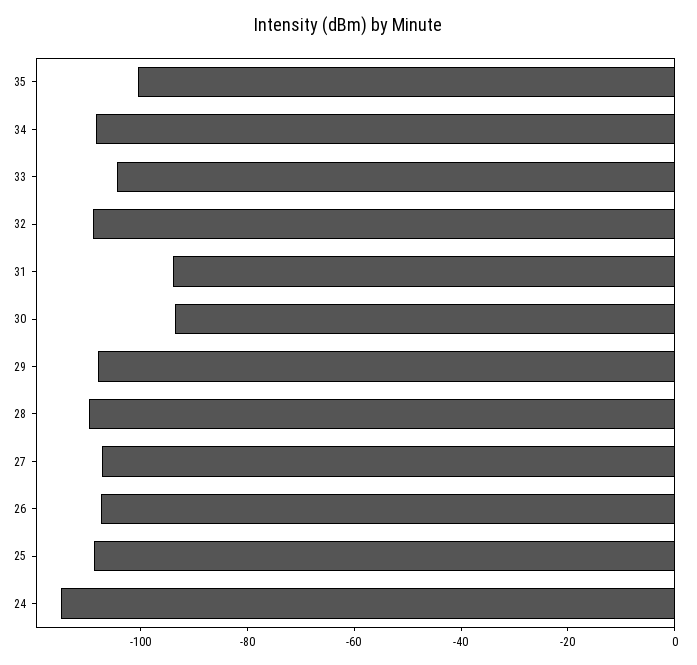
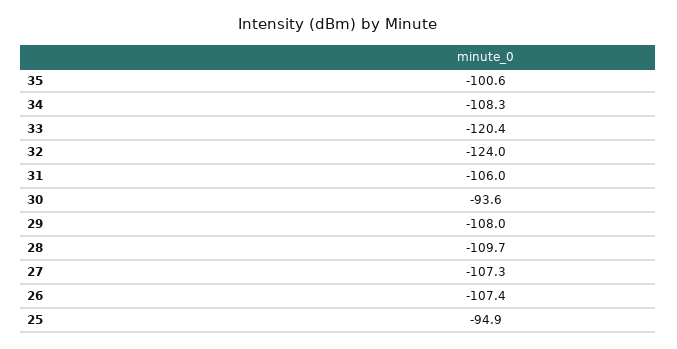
33: -105 -> -120.4
32: -110 -> -124
31: -95 -> -106
25: -110 -> -94.9
24: -115 -> none

